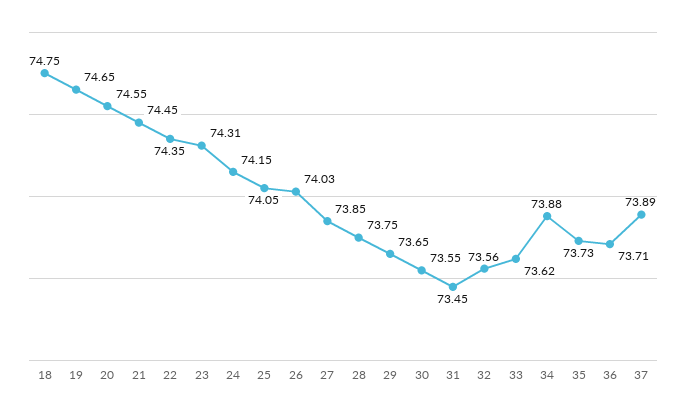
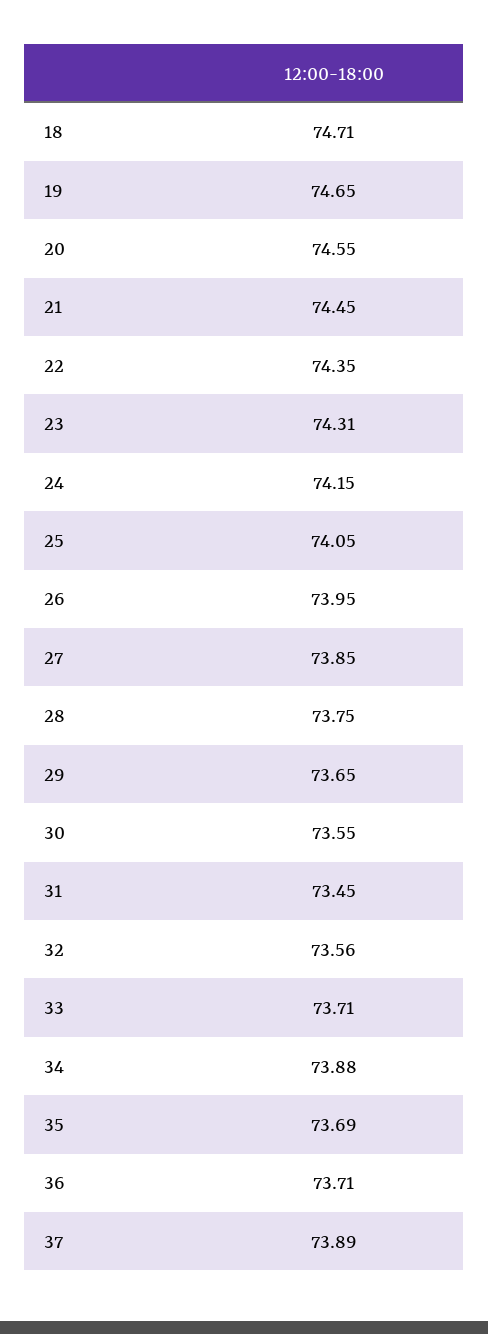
18: 74.75 -> 74.71
26: 74.03 -> 73.95
33: 73.62 -> 73.71
35: 73.73 -> 73.69

